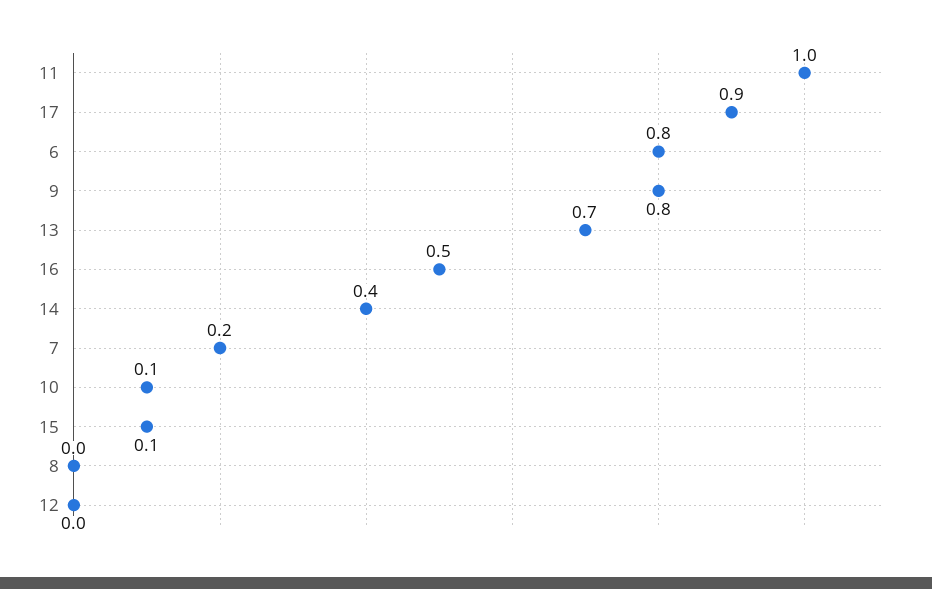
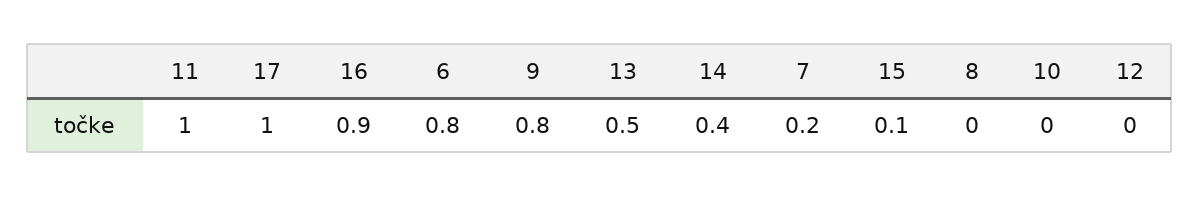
17: 0.9 -> 1
13: 0.7 -> 0.5
16: 0.5 -> 0.9
10: 0.1 -> 0

